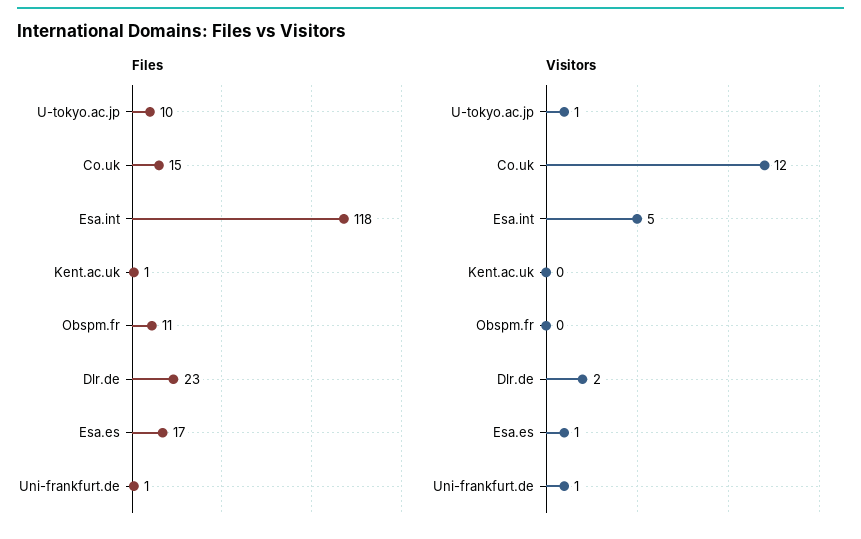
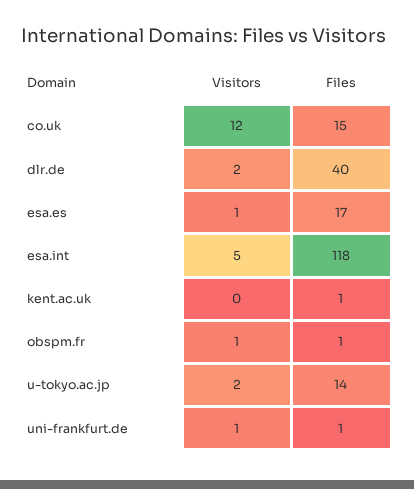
Files, U-tokyo.ac.jp: 10 -> 14
Files, Obspm.fr: 11 -> 1
Files, Dlr.de: 23 -> 40
Visitors, U-tokyo.ac.jp: 1 -> 2
Visitors, Obspm.fr: 0 -> 1

